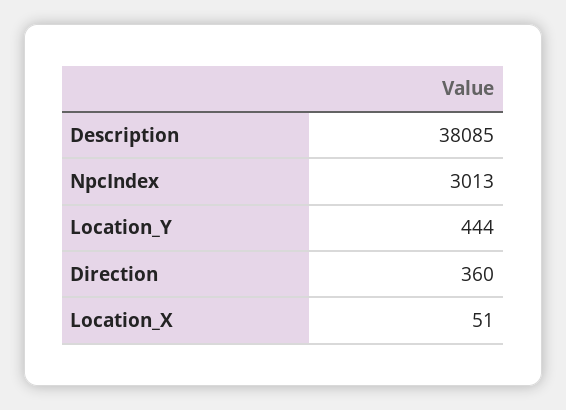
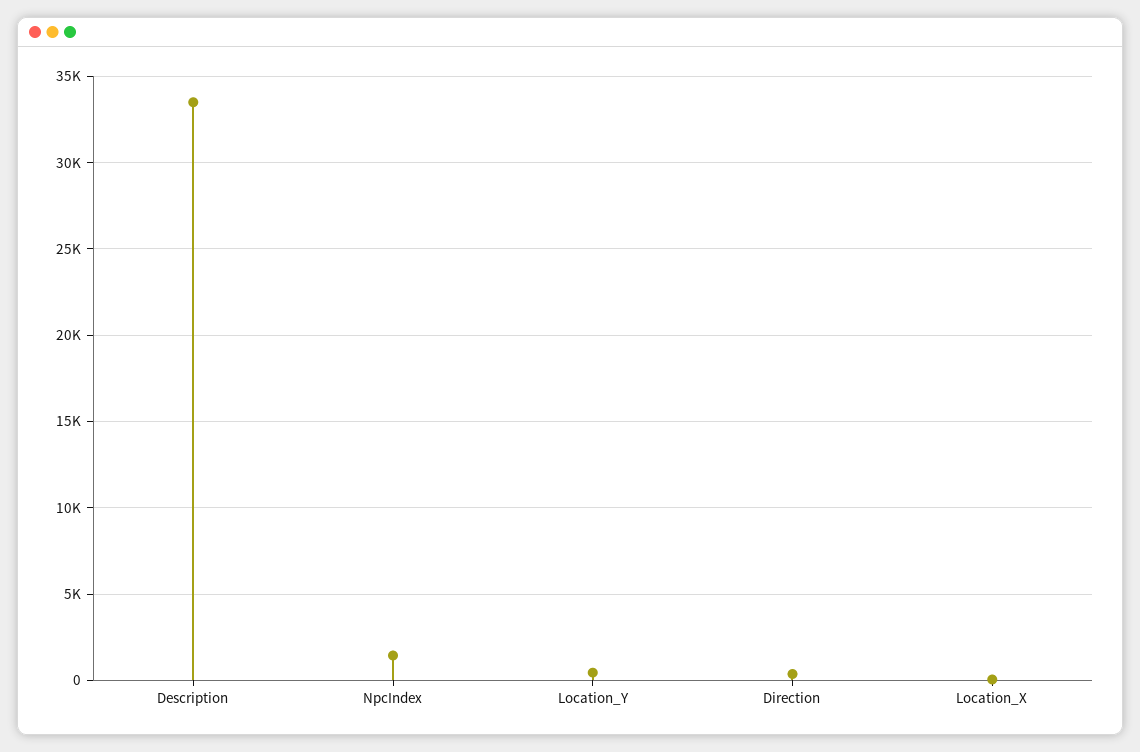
Description: 38085 -> 33500
NpcIndex: 3013 -> 1500

